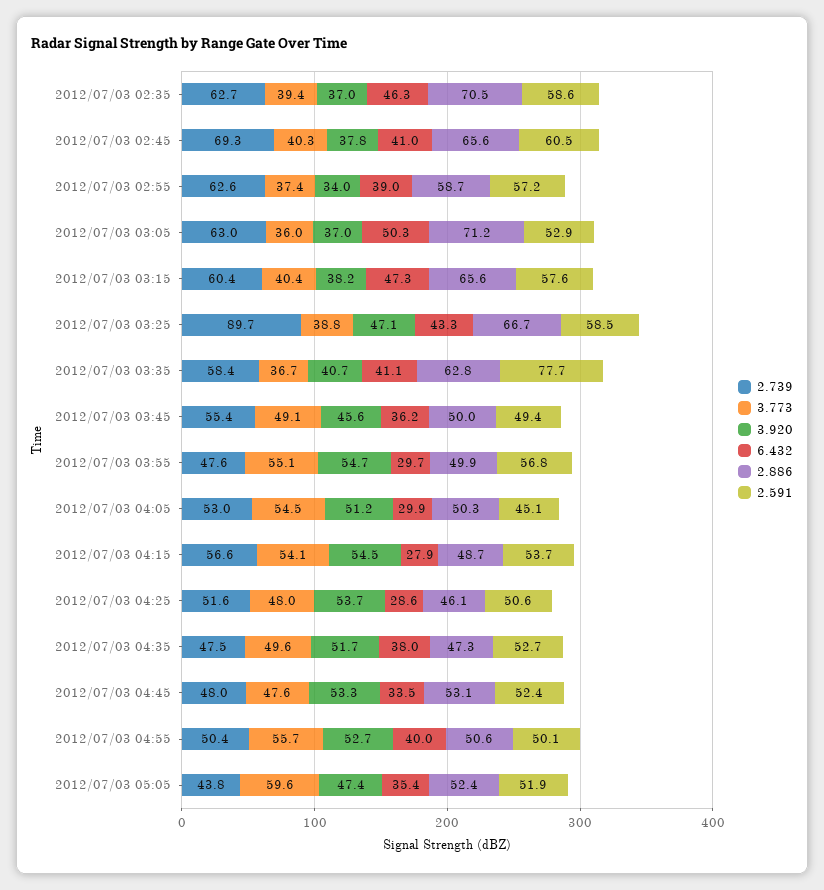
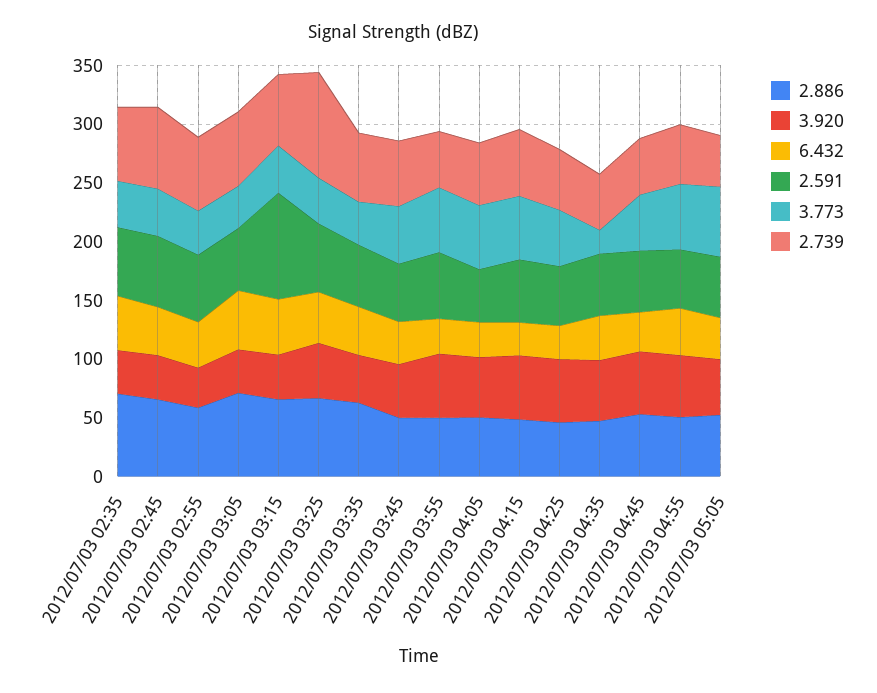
2.591, 2012/07/03 03:15: 57.6 -> 90
2.591, 2012/07/03 03:35: 77.7 -> 50
3.773, 2012/07/03 04:35: 49.6 -> 20

